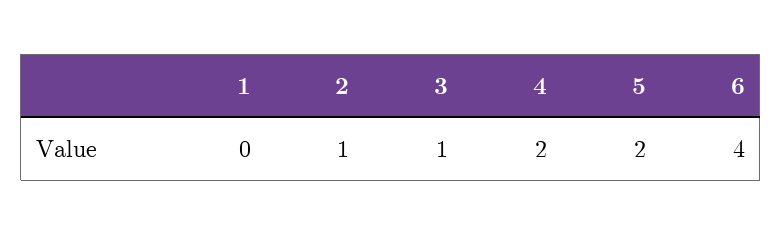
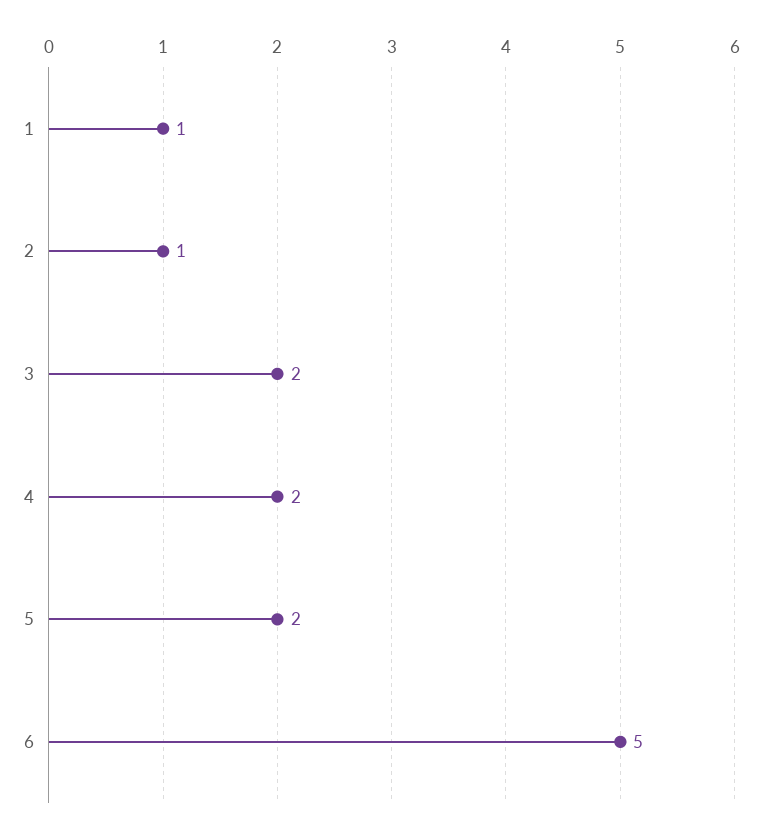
1: 0 -> 1
3: 1 -> 2
6: 4 -> 5

